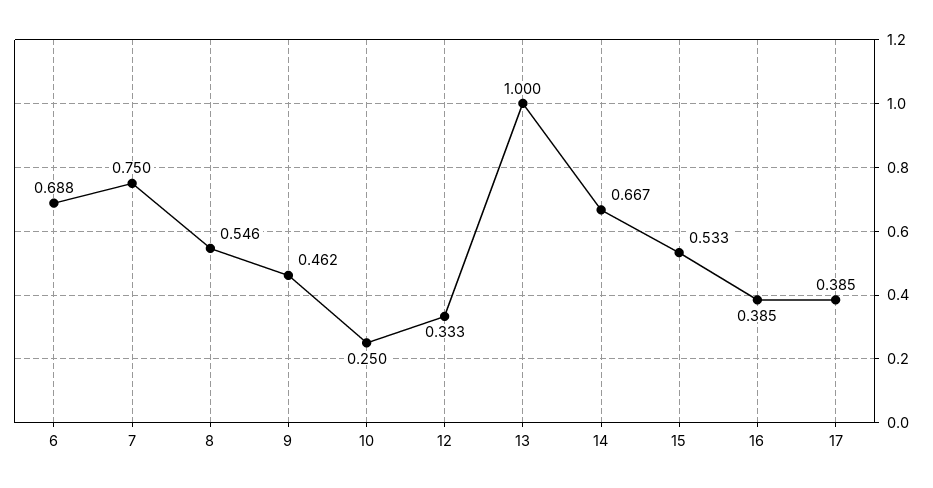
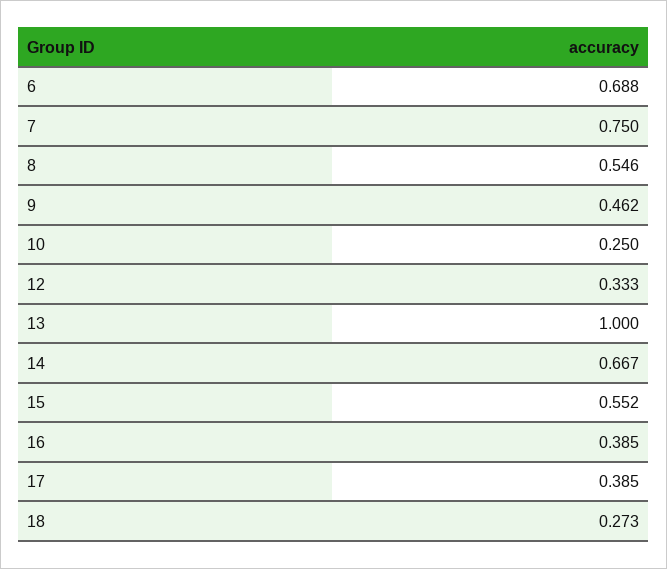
15: 0.533 -> 0.552
18: none -> 0.273

